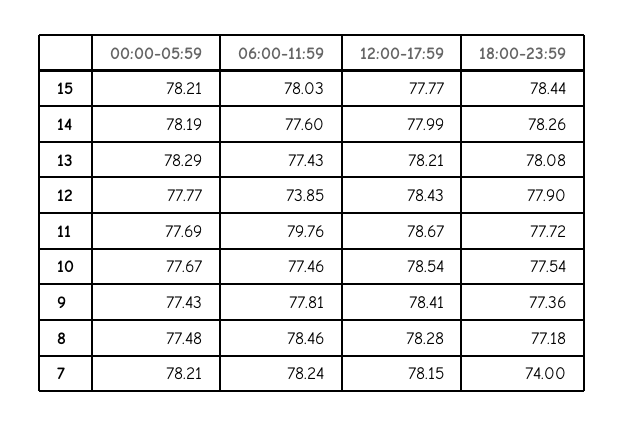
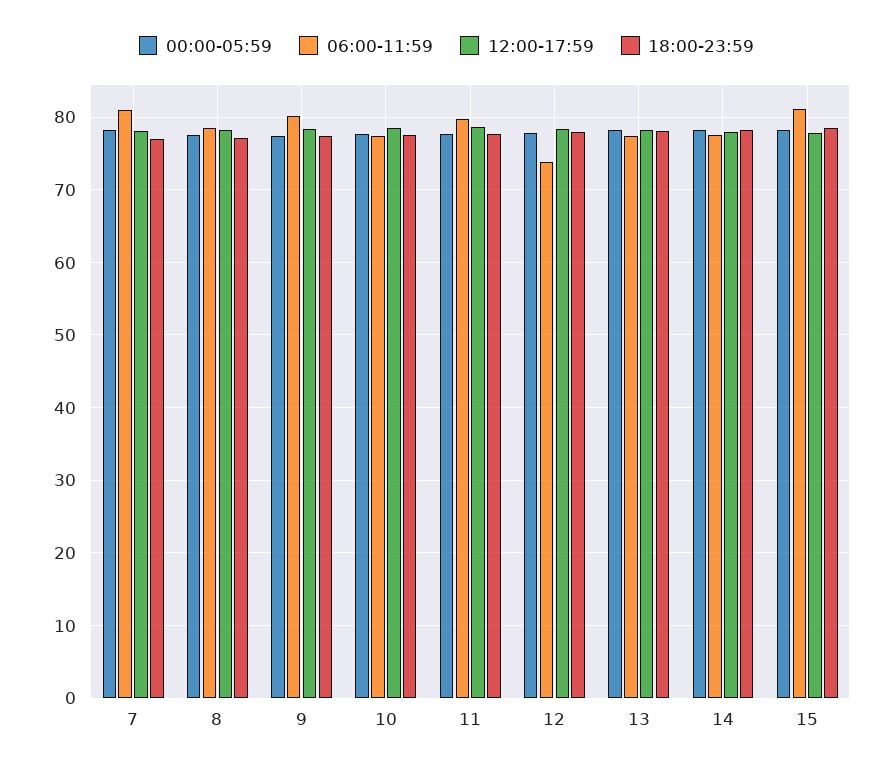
06:00-11:59, 15: 78.03 -> 81
06:00-11:59, 9: 77.81 -> 80
06:00-11:59, 7: 78.24 -> 81
18:00-23:59, 7: 74 -> 77

